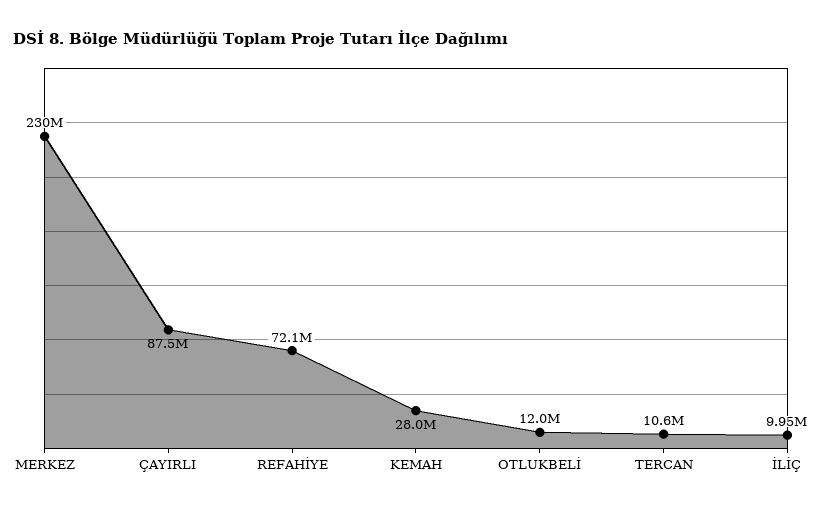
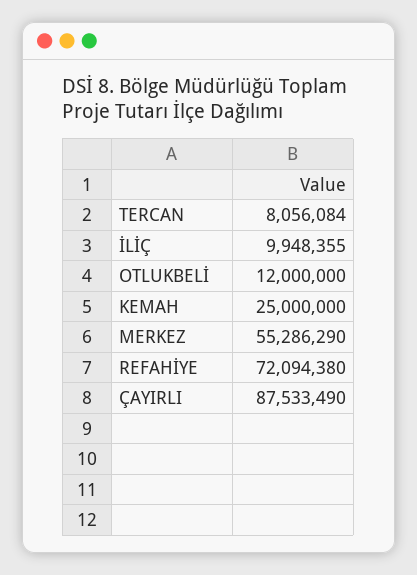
MERKEZ: 230000000 -> 55286290
KEMAH: 28000000 -> 25000000
TERCAN: 10600000 -> 8056084

